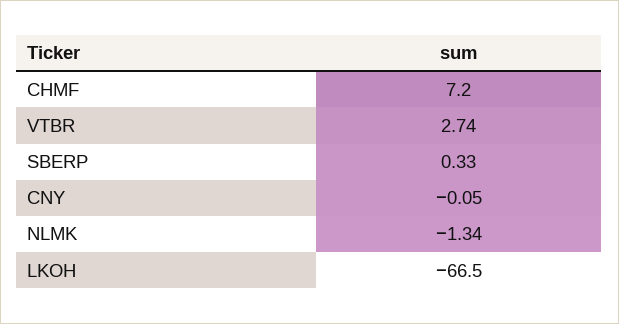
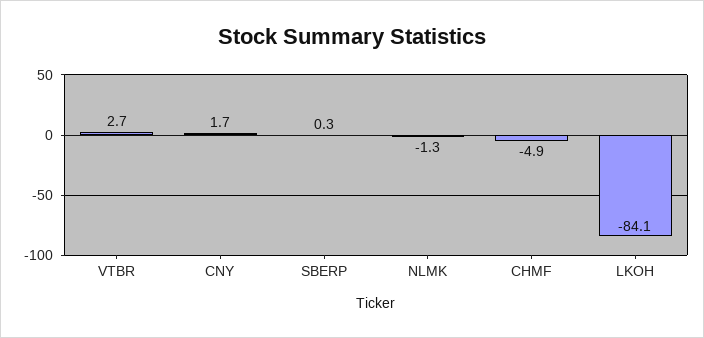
CHMF: 7.2 -> -4.9
CNY: -0.05 -> 1.7
LKOH: -66.5 -> -84.1

